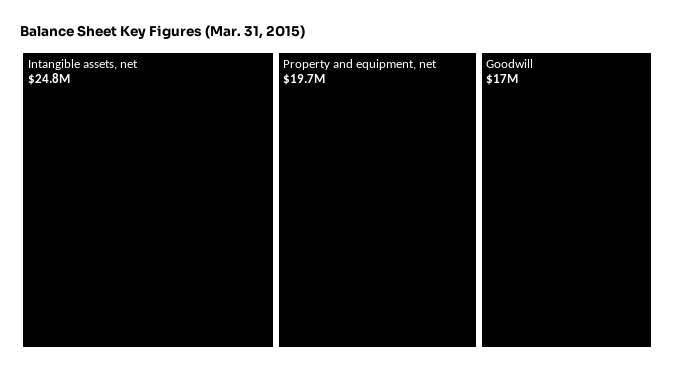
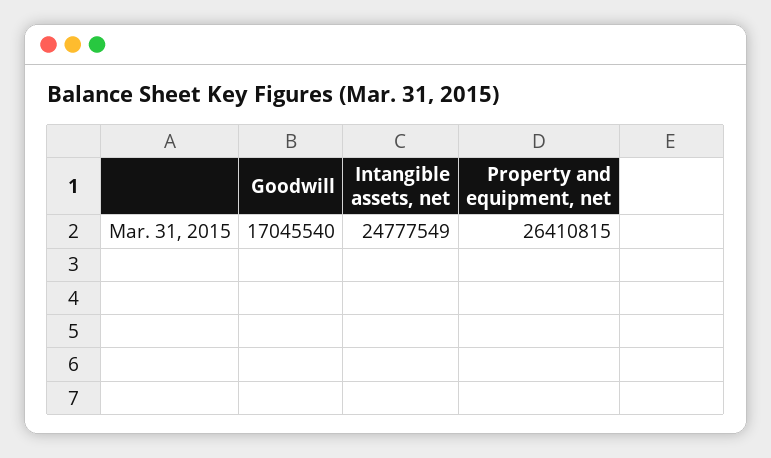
Property and equipment, net: 19700000 -> 26410815

